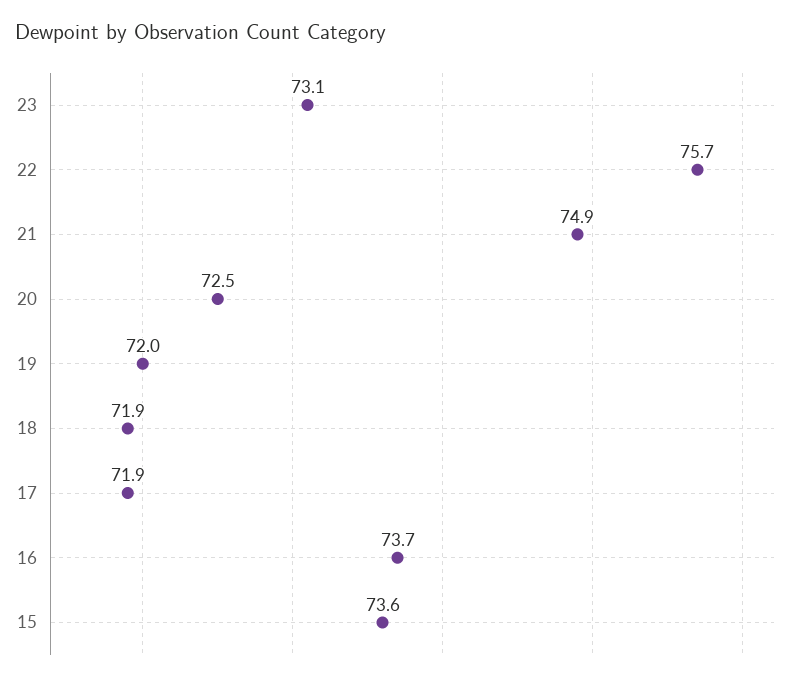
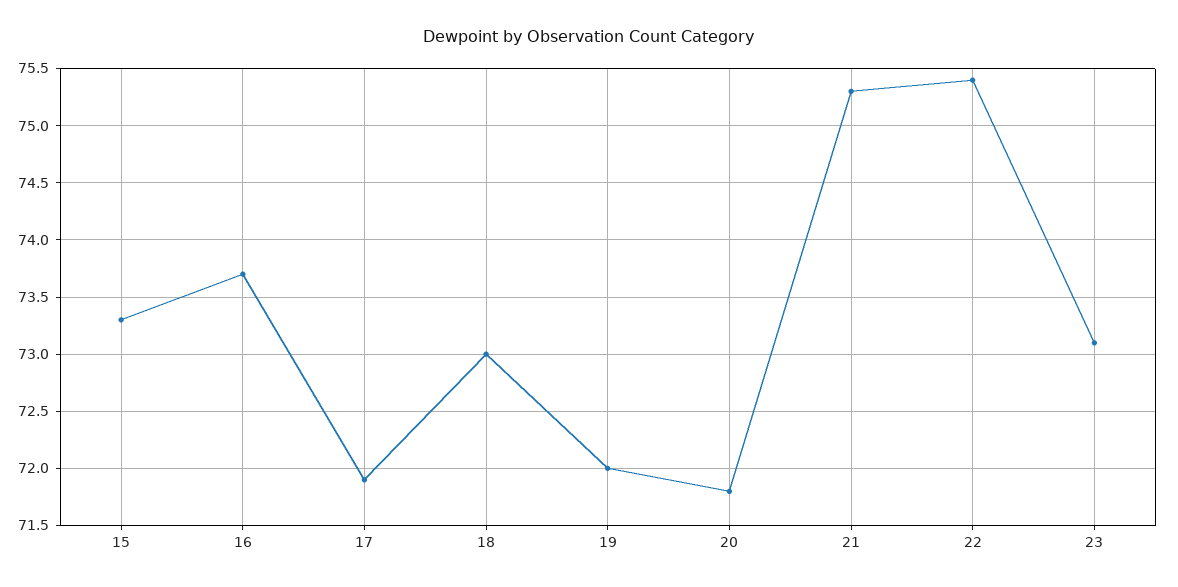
22: 75.7 -> 75.4
21: 74.9 -> 75.3
20: 72.5 -> 71.8
18: 71.9 -> 73
15: 73.6 -> 73.3

